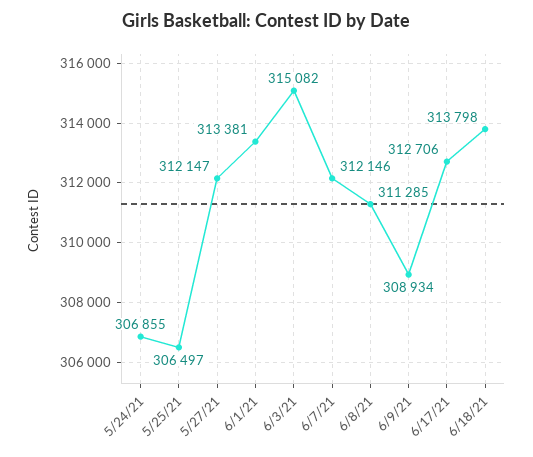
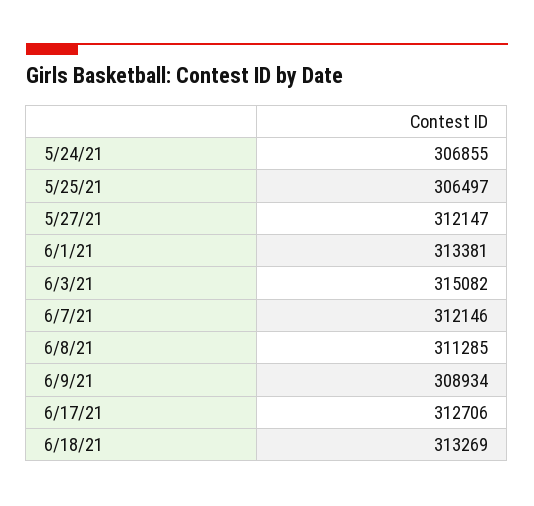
6/18/21: 313798 -> 313269

